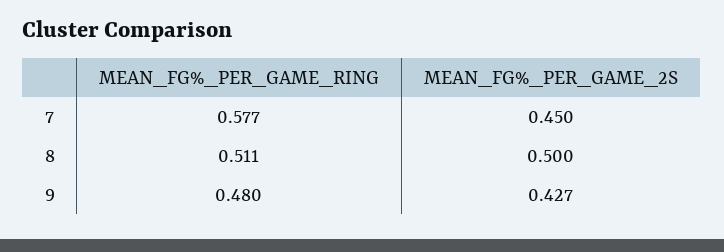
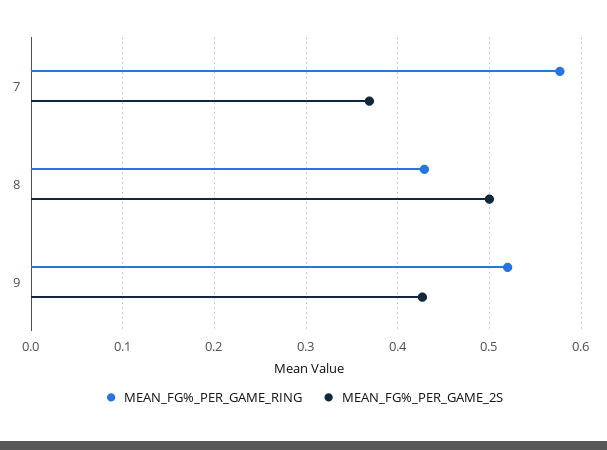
MEAN_FG%_PER_GAME_2S, 7: 0.45 -> 0.37
MEAN_FG%_PER_GAME_RING, 8: 0.511 -> 0.43
MEAN_FG%_PER_GAME_RING, 9: 0.48 -> 0.52

